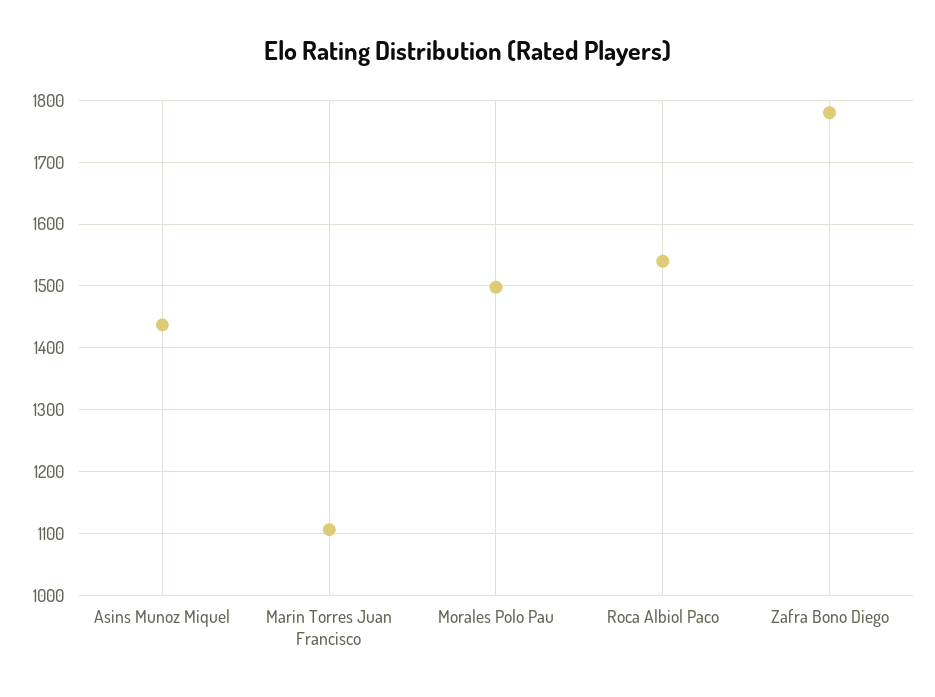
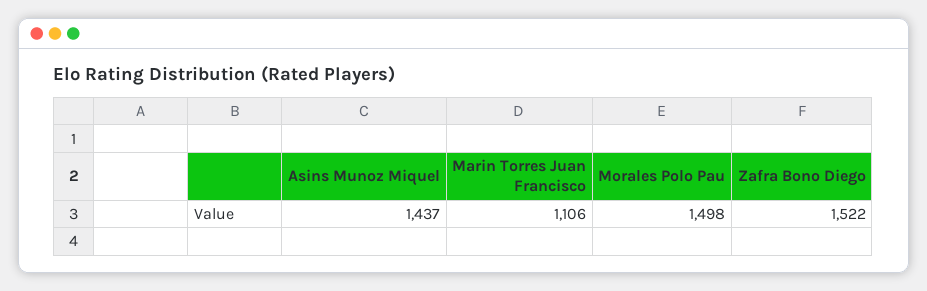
Roca Albiol Paco: 1540 -> none
Zafra Bono Diego: 1780 -> 1522

